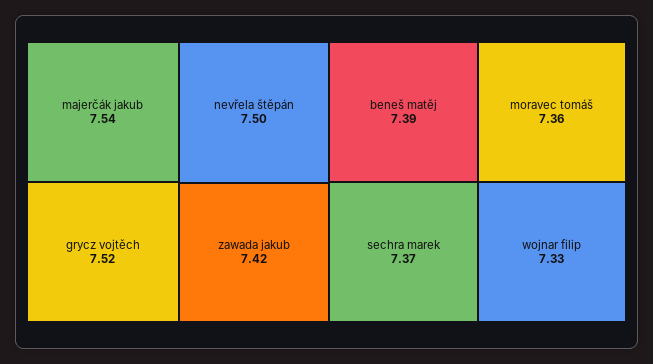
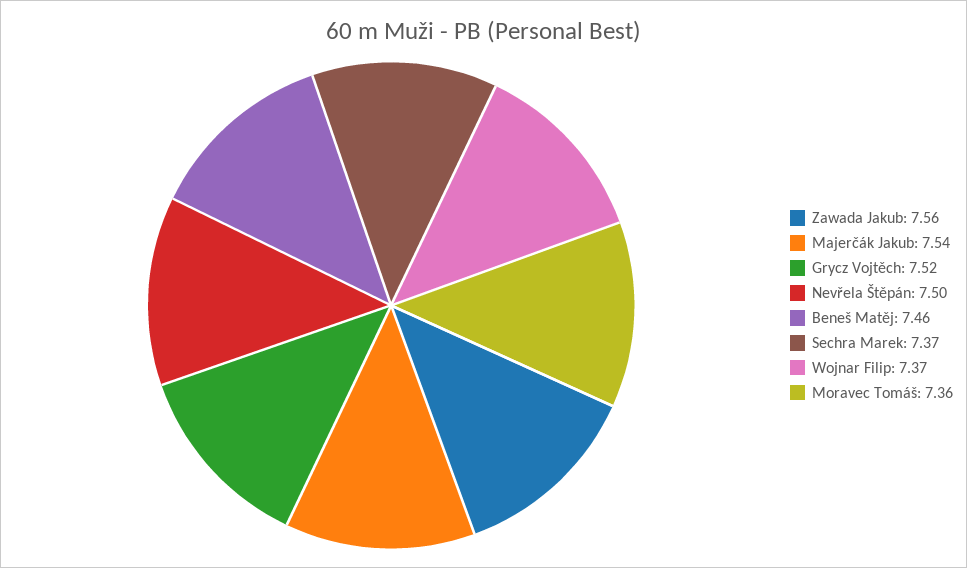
zawada jakub: 7.42 -> 7.56
beneš matěj: 7.39 -> 7.46
wojnar filip: 7.33 -> 7.37

